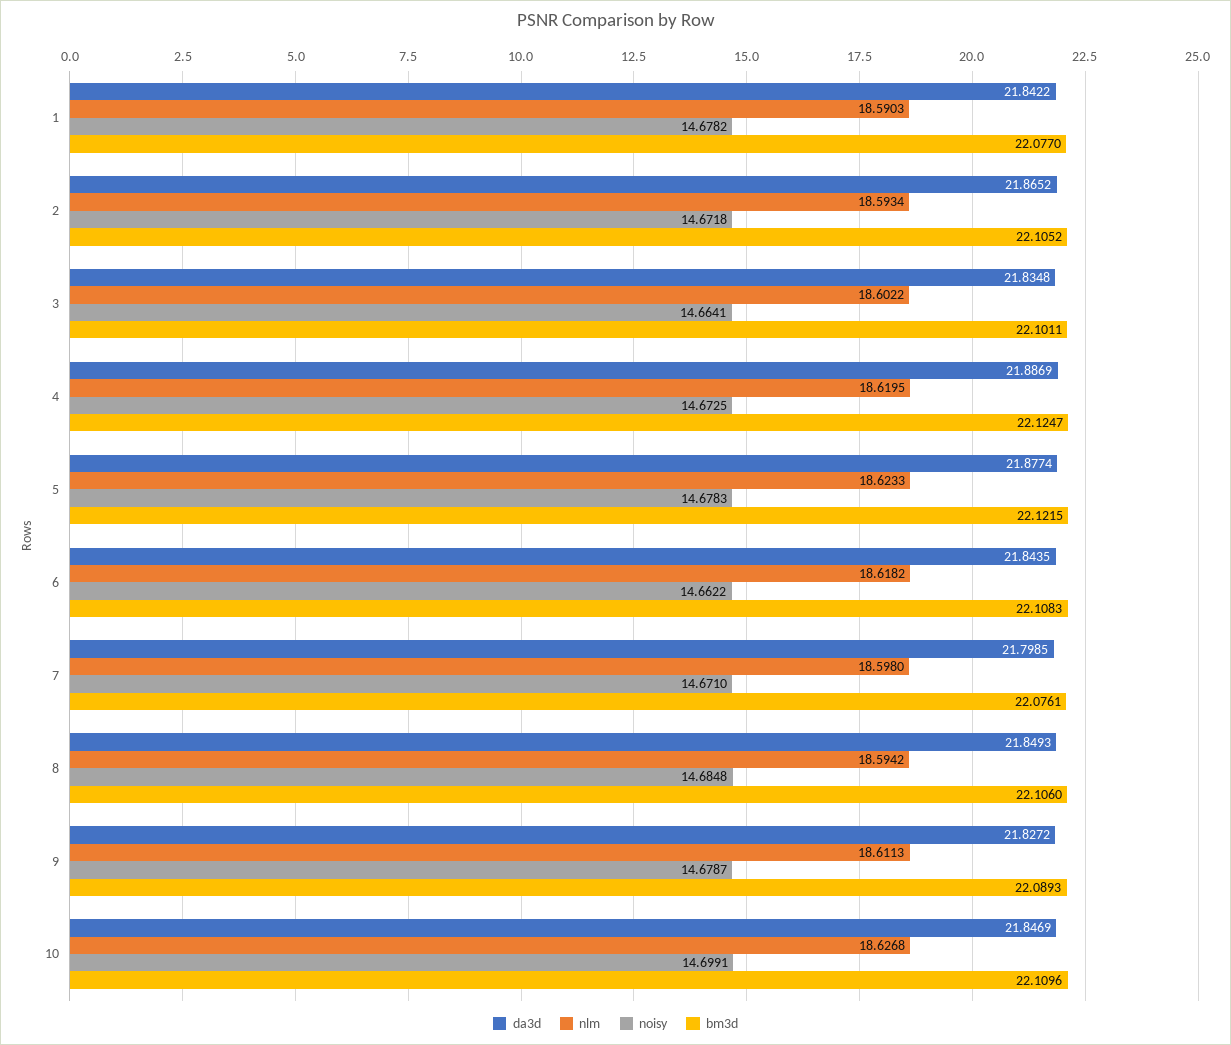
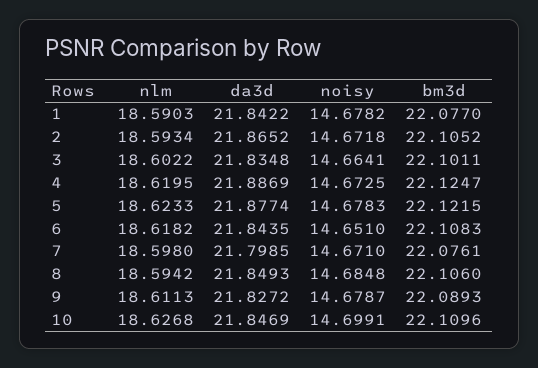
noisy, 6: 14.6622 -> 14.651

